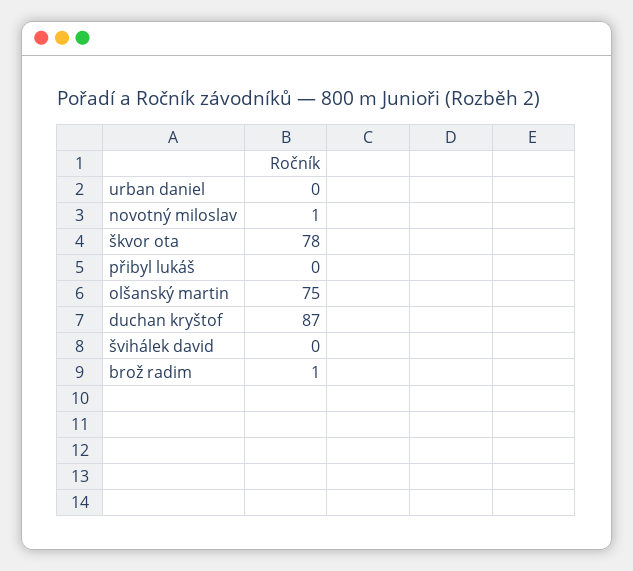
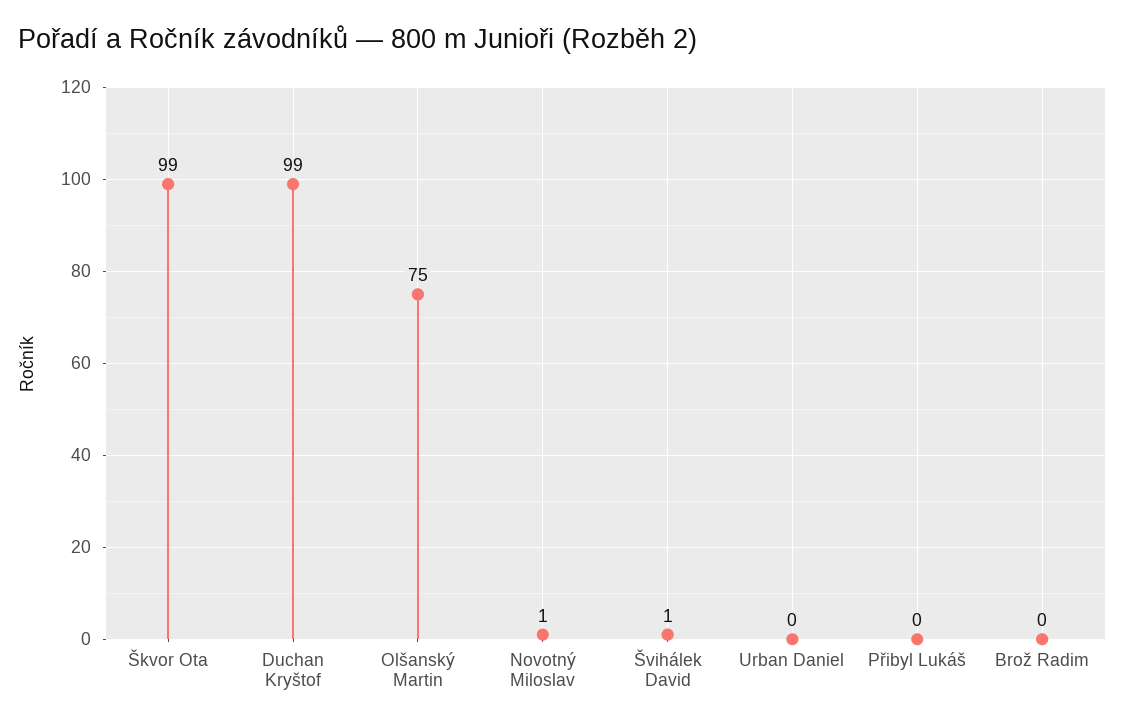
škvor ota: 78 -> 99
duchan kryštof: 87 -> 99
švihálek david: 0 -> 1
brož radim: 1 -> 0

